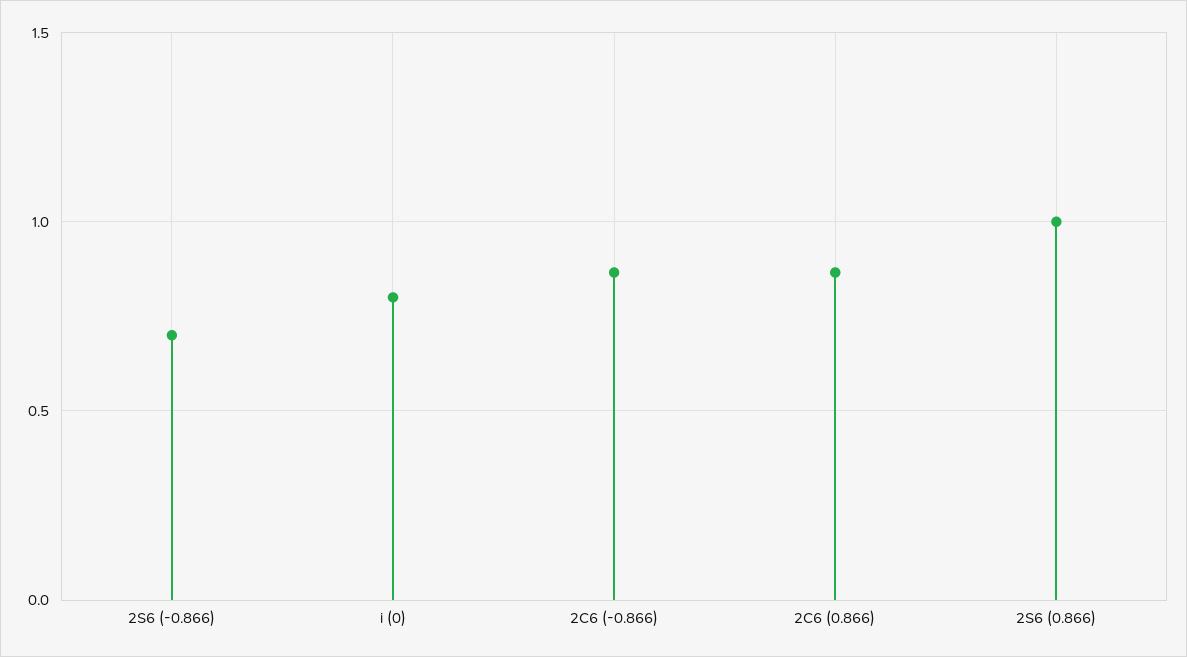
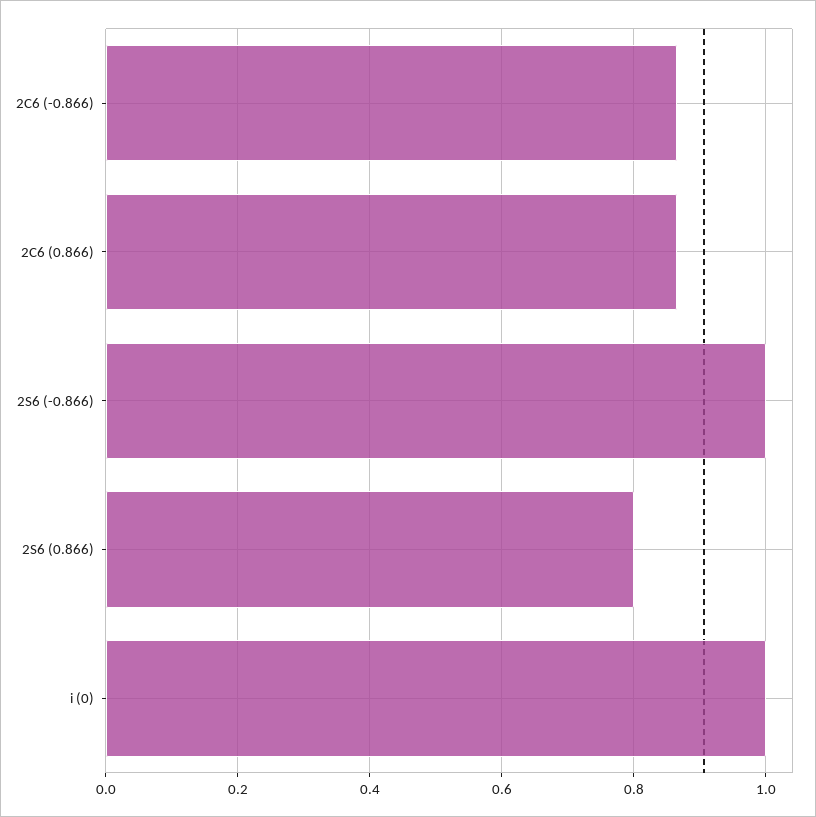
2S6 (-0.866): 0.7 -> 1
i (0): 0.8 -> 1
2S6 (0.866): 1 -> 0.8

